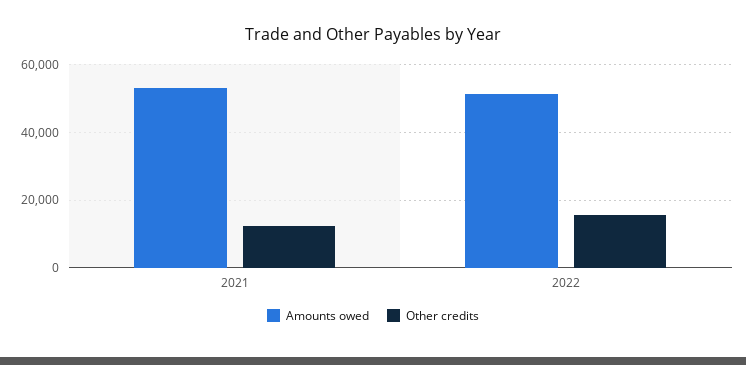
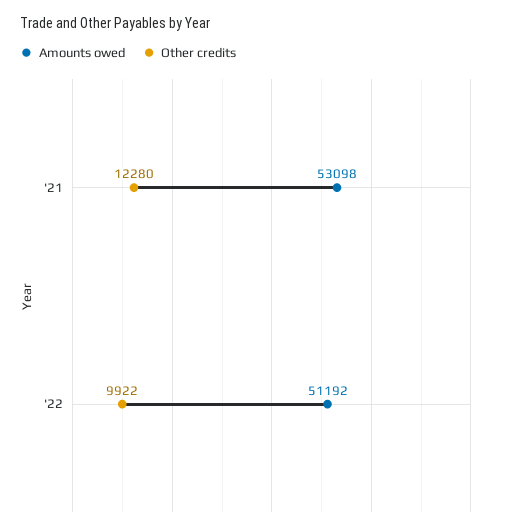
Other credits, 2022: 16000 -> 9922

